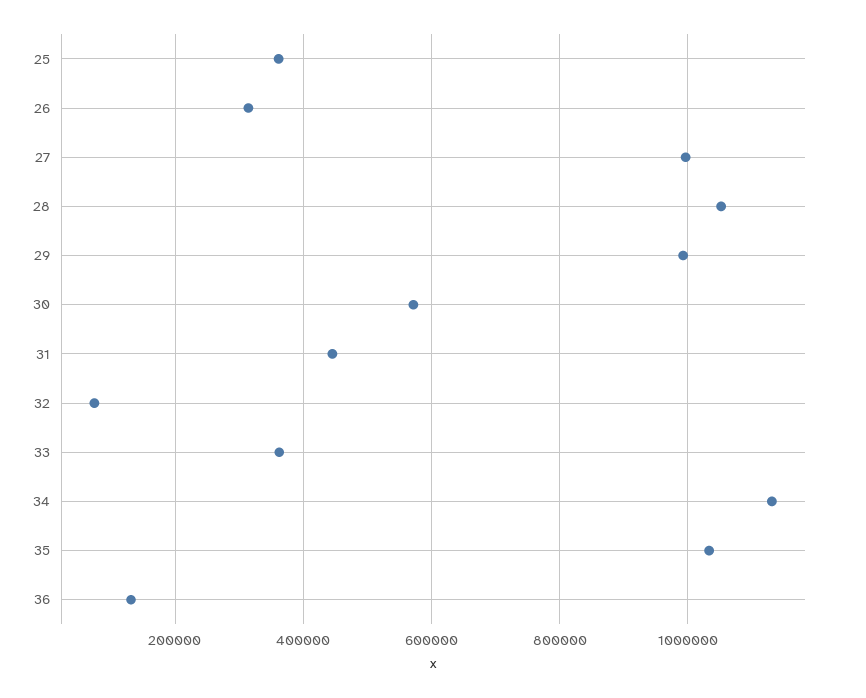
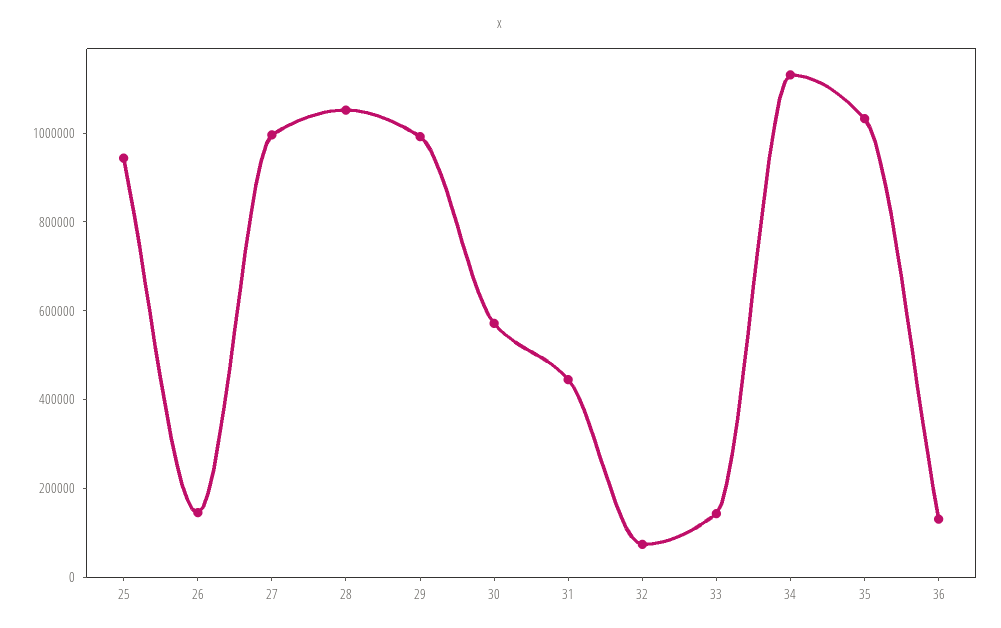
25: 360000 -> 950000
26: 320000 -> 150000
33: 360000 -> 150000

